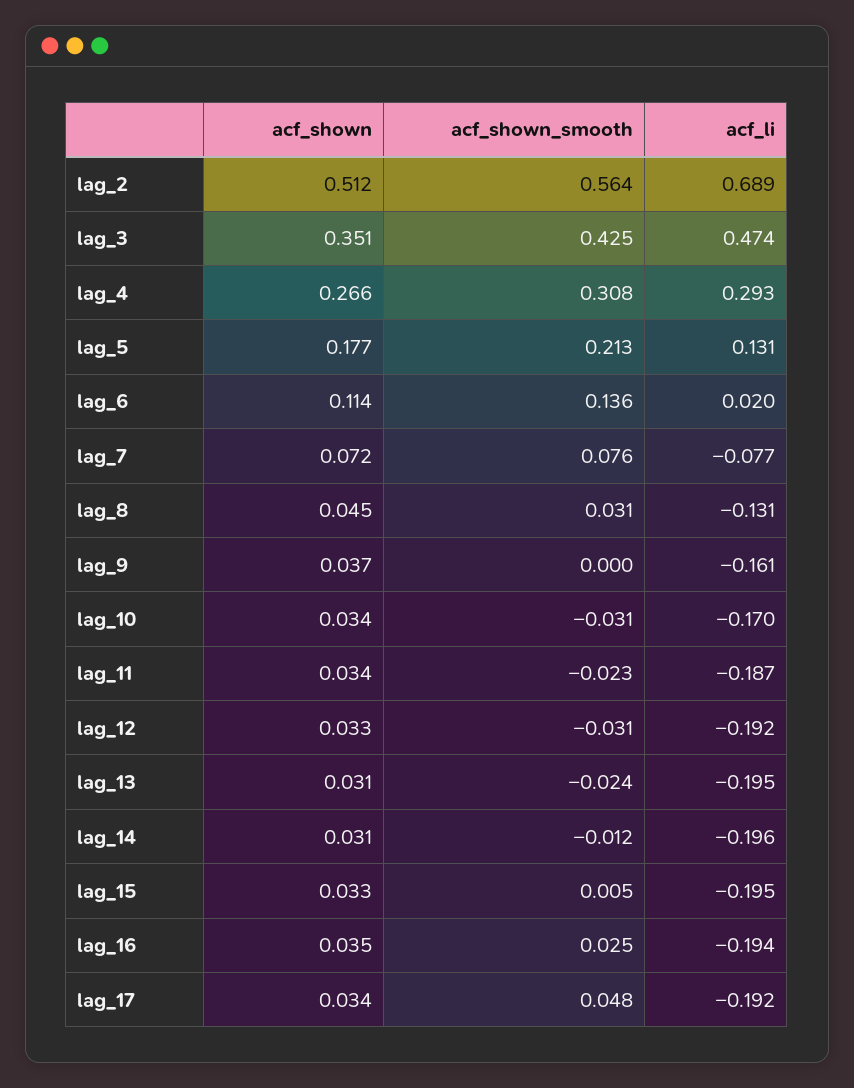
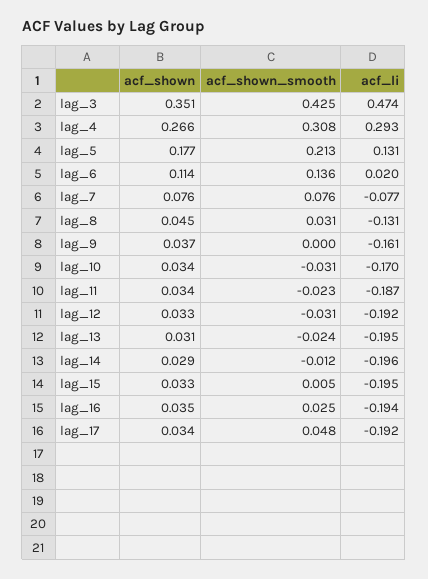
acf_shown, lag_2: 0.512 -> none
acf_shown_smooth, lag_2: 0.564 -> none
acf_li, lag_2: 0.689 -> none
acf_shown, lag_7: 0.072 -> 0.076
acf_shown, lag_14: 0.031 -> 0.029

